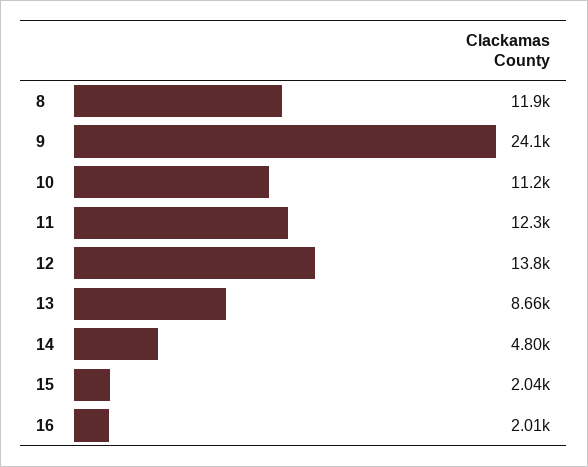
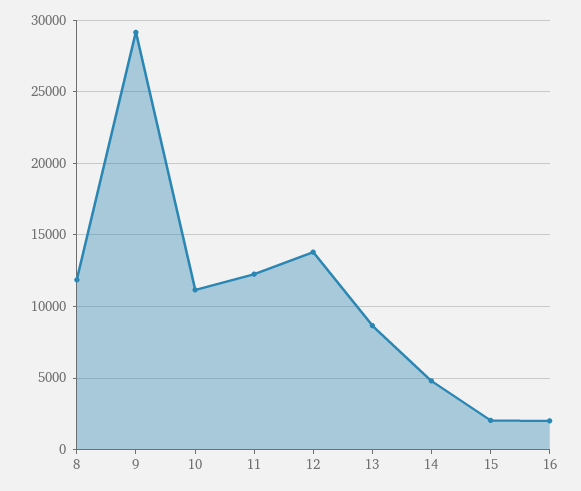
9: 24100 -> 29000

